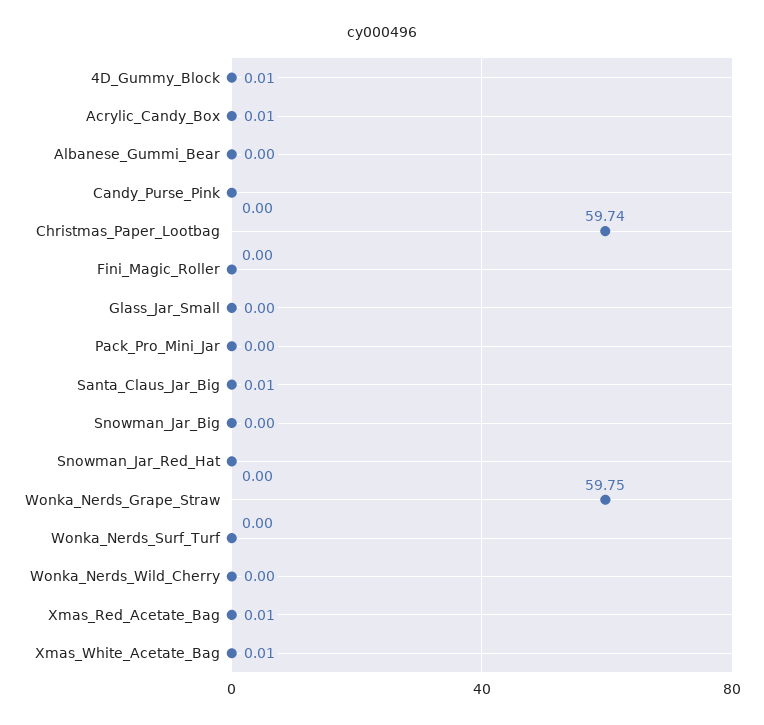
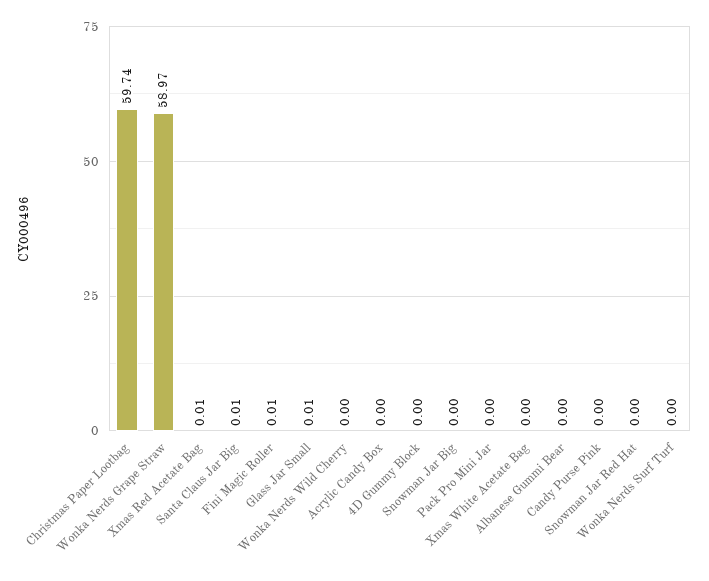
4D_Gummy_Block: 0.01 -> 0
Acrylic_Candy_Box: 0.01 -> 0
Fini_Magic_Roller: 0 -> 0.01
Glass_Jar_Small: 0 -> 0.01
Wonka_Nerds_Grape_Straw: 59.75 -> 58.97
Xmas_White_Acetate_Bag: 0.01 -> 0

